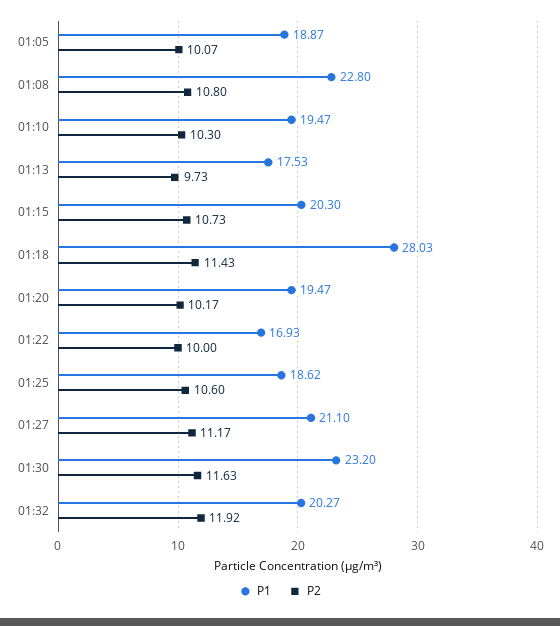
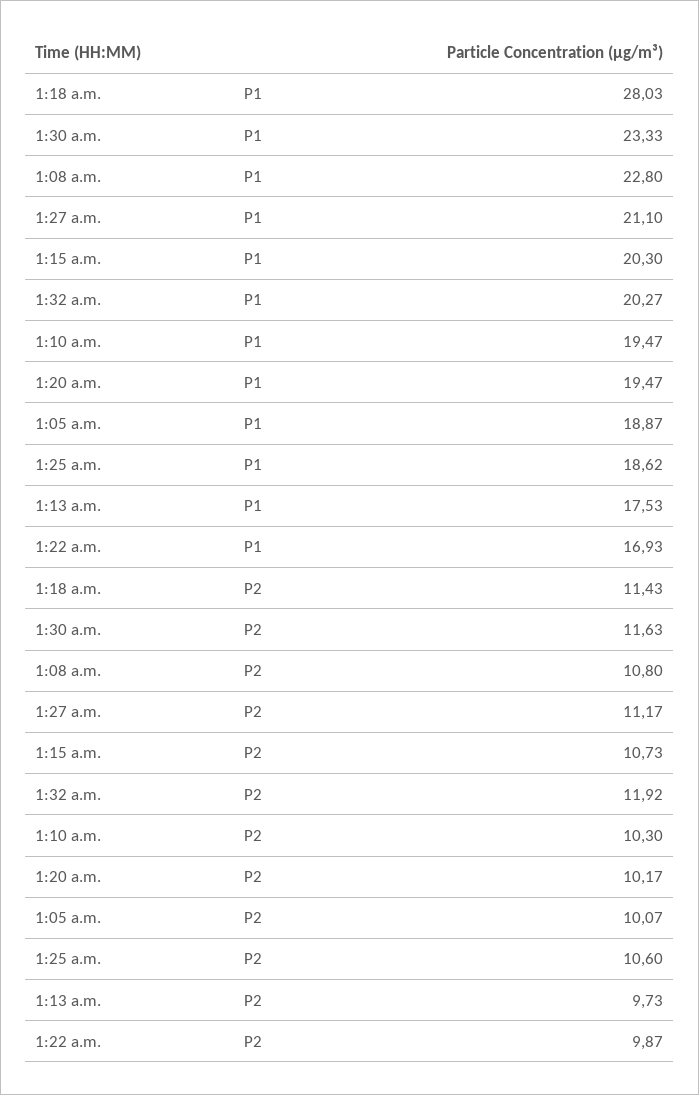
P2, 01:22: 10 -> 9.87
P1, 01:30: 23.2 -> 23.33

